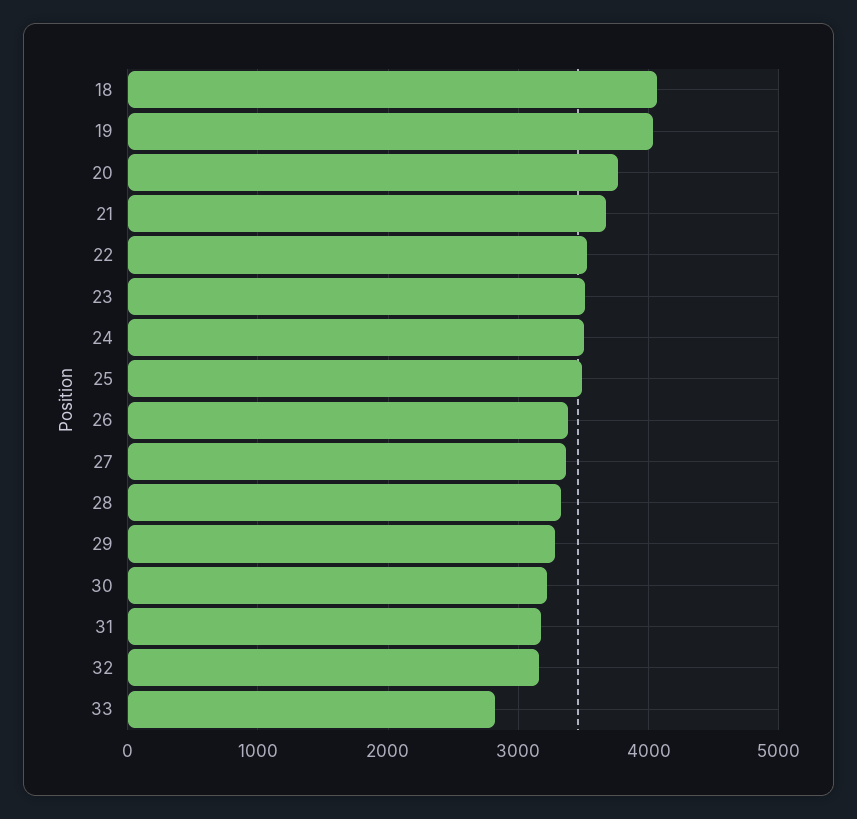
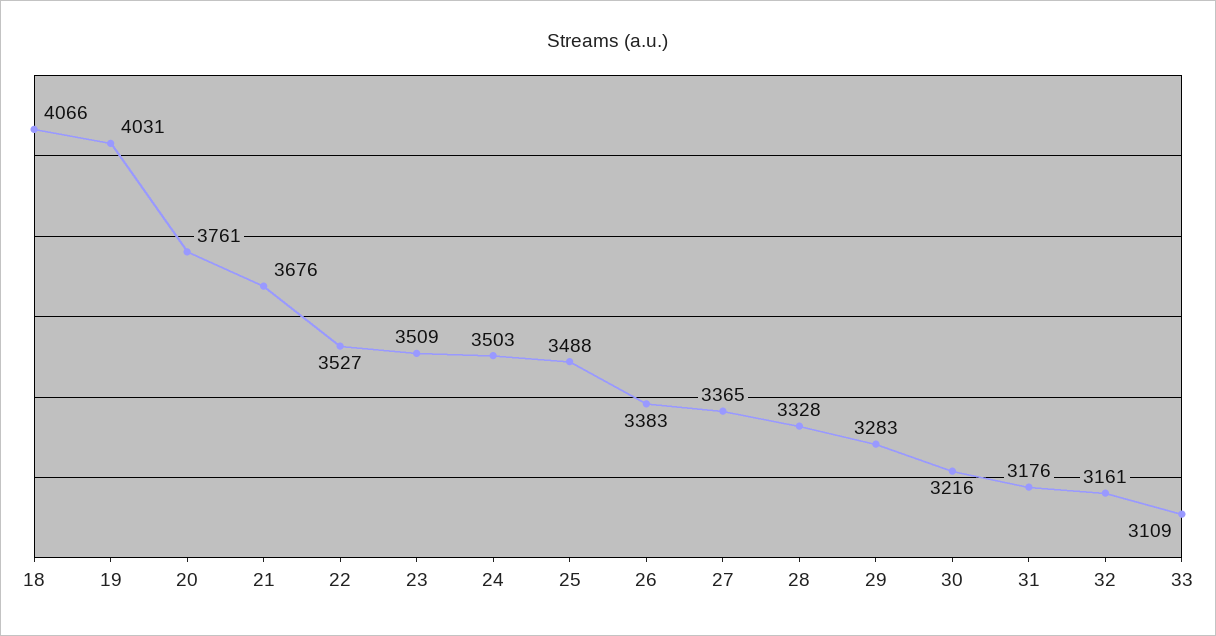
33: 2800 -> 3109

